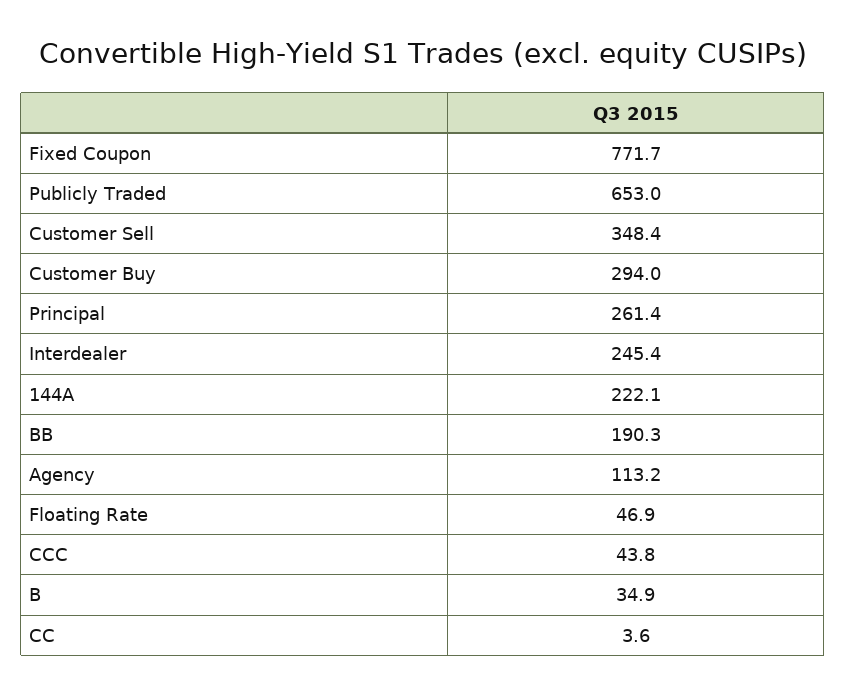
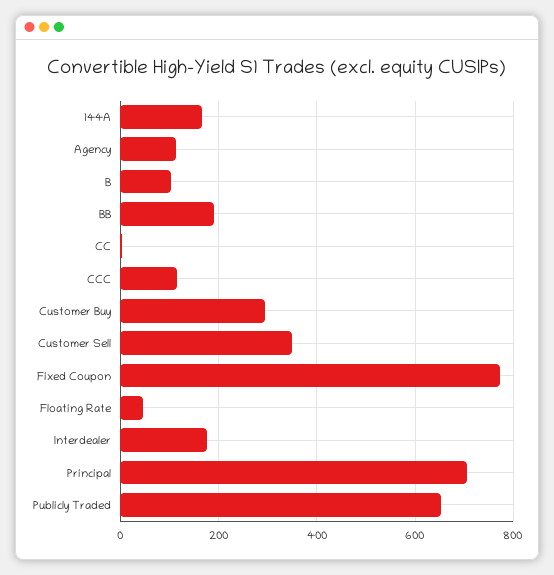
Principal: 261.4 -> 700
Interdealer: 245.4 -> 180
144A: 222.1 -> 160
CCC: 43.8 -> 120
B: 34.9 -> 100

